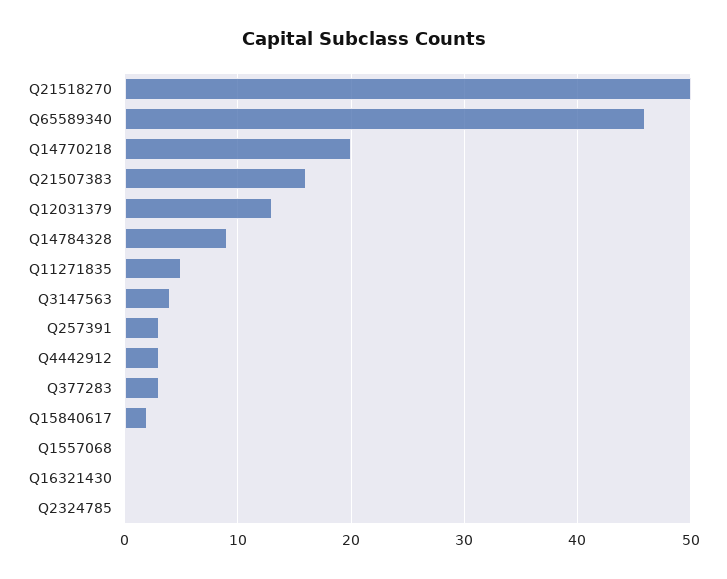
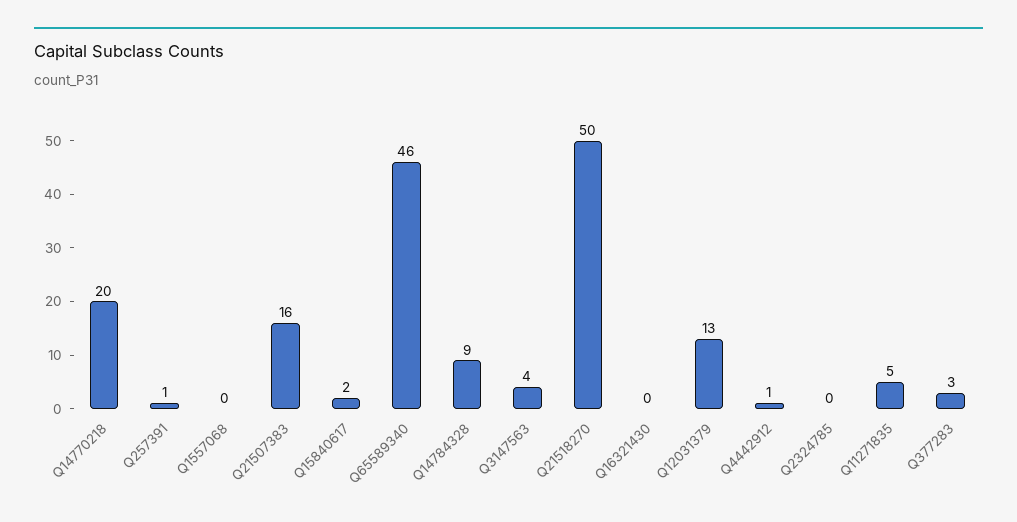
Q257391: 3 -> 1
Q4442912: 3 -> 1

